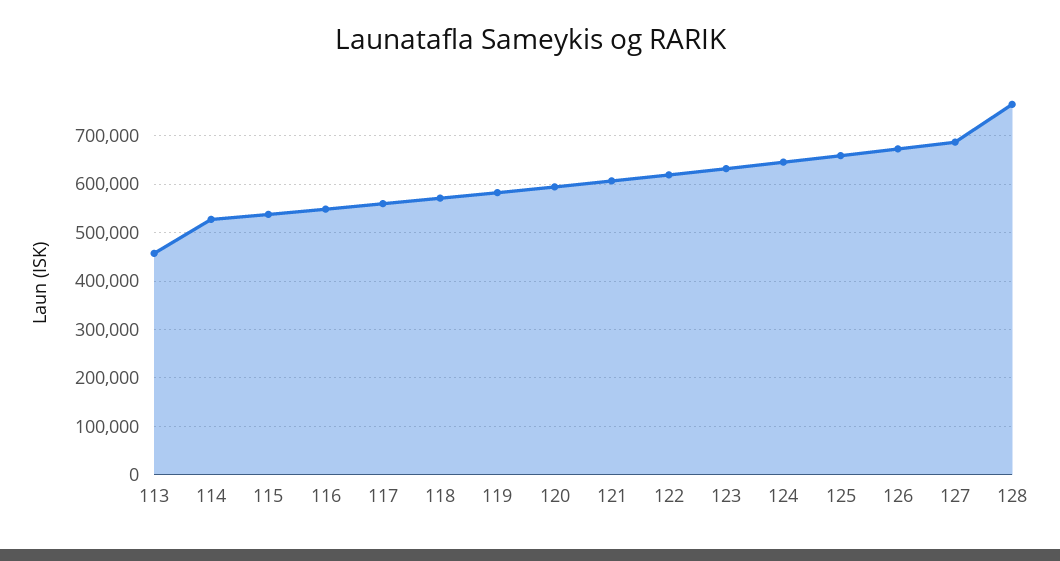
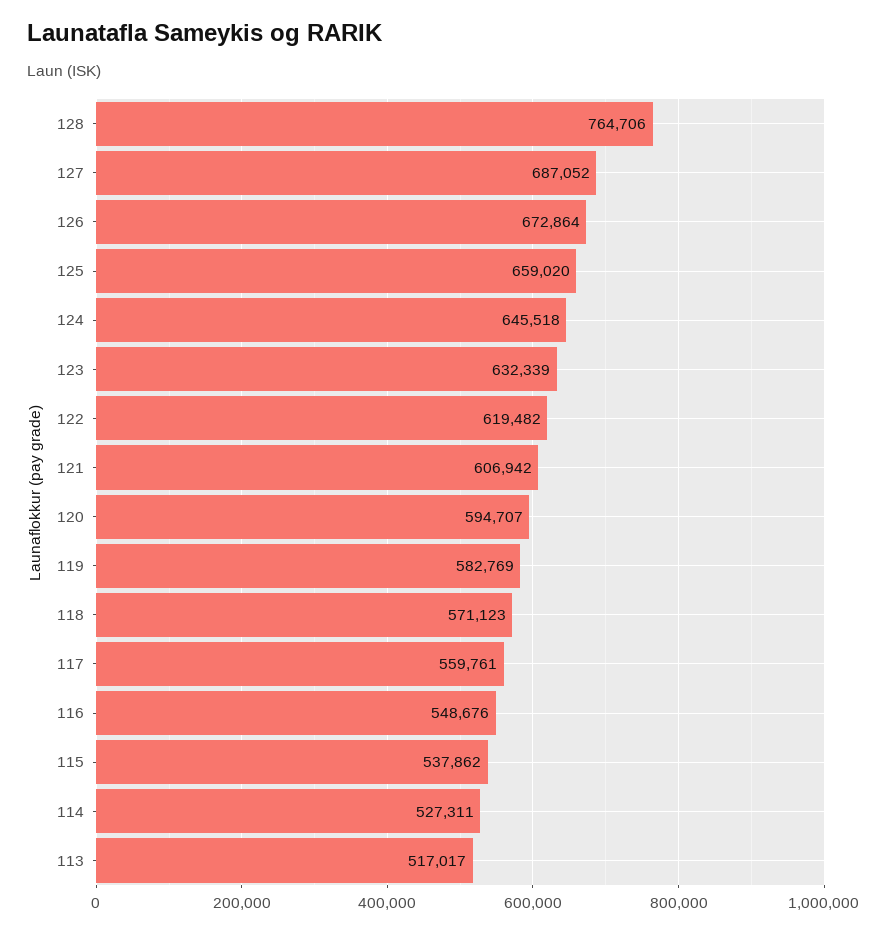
113: 460000 -> 517017

